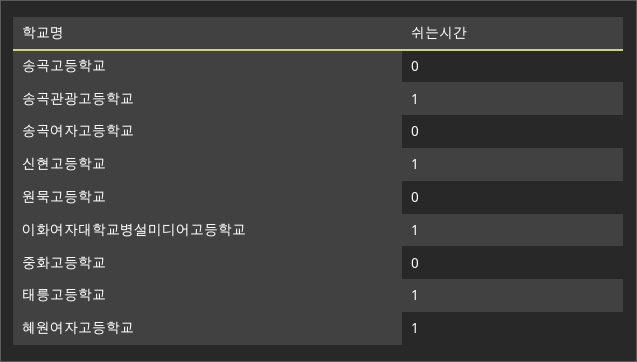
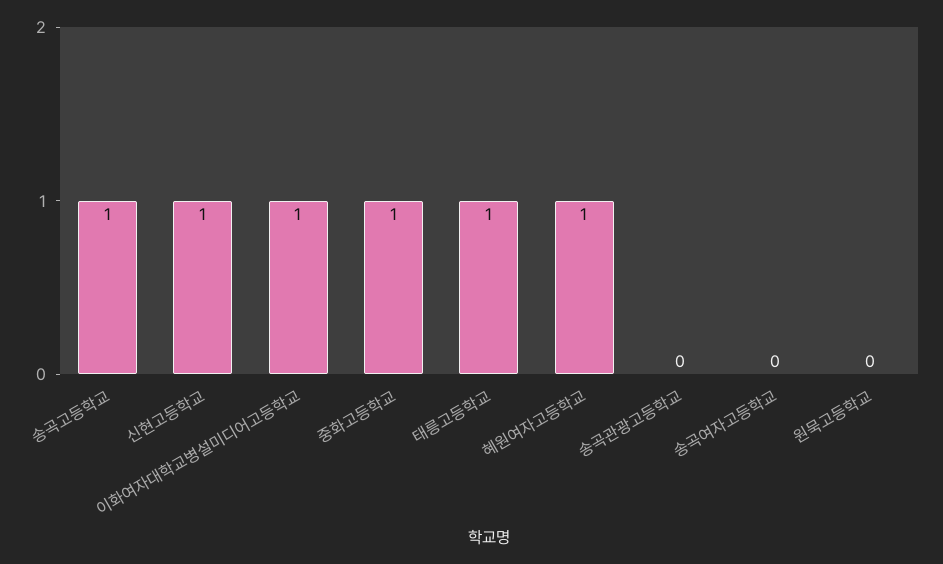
송곡고등학교: 0 -> 1
송곡관광고등학교: 1 -> 0
중화고등학교: 0 -> 1

